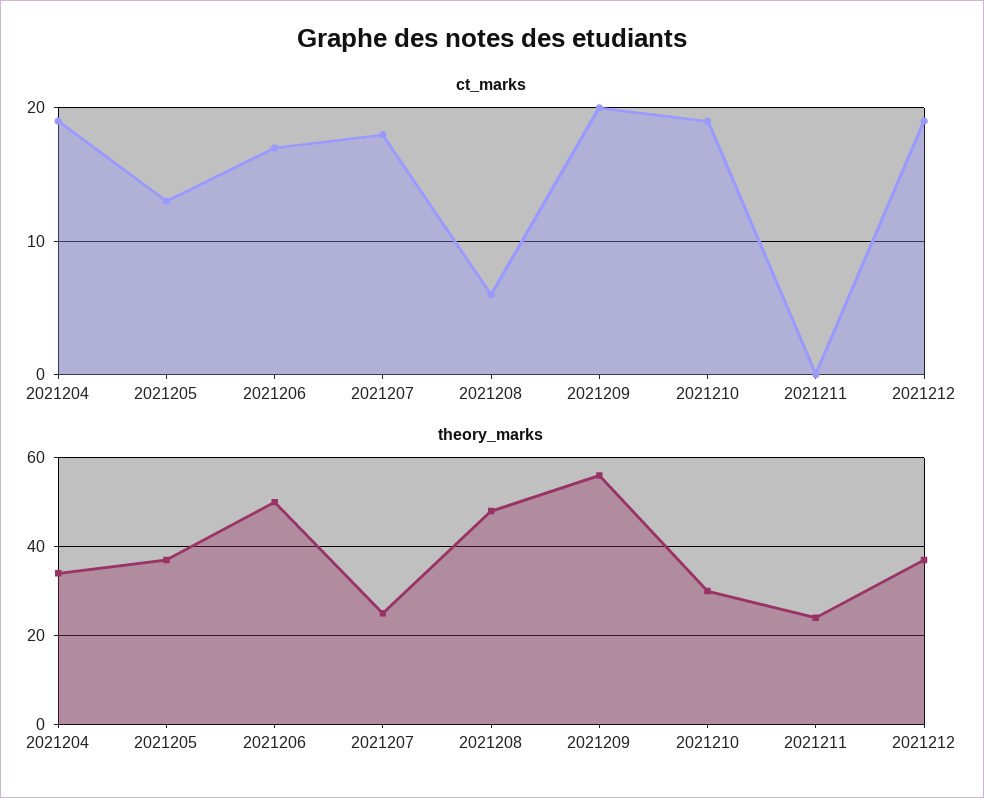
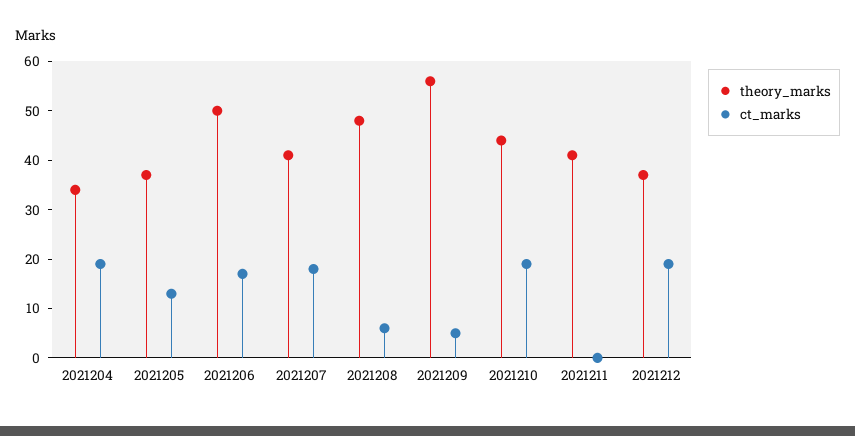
ct_marks, 2021209: 20 -> 5
theory_marks, 2021207: 25 -> 40
theory_marks, 2021210: 30 -> 45
theory_marks, 2021211: 25 -> 40

